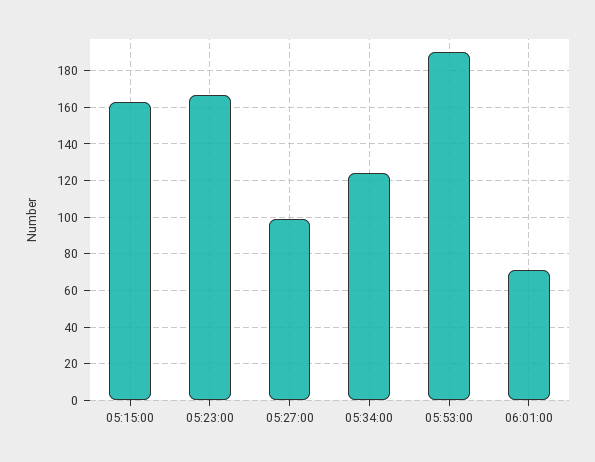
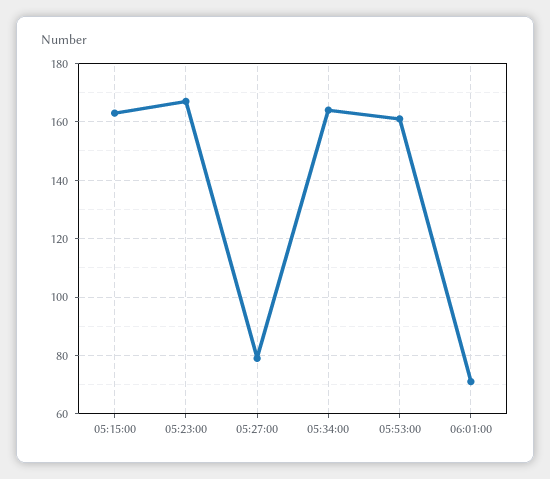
05:27:00: 100 -> 80
05:34:00: 125 -> 165
05:53:00: 190 -> 160

